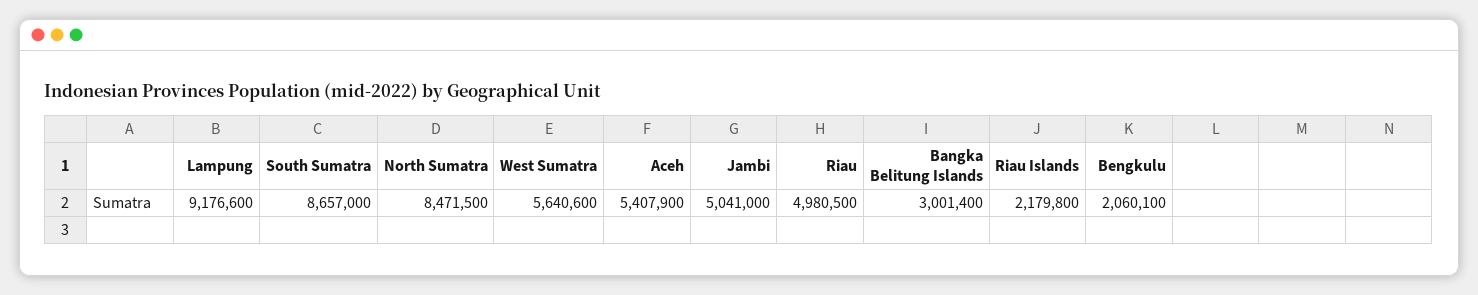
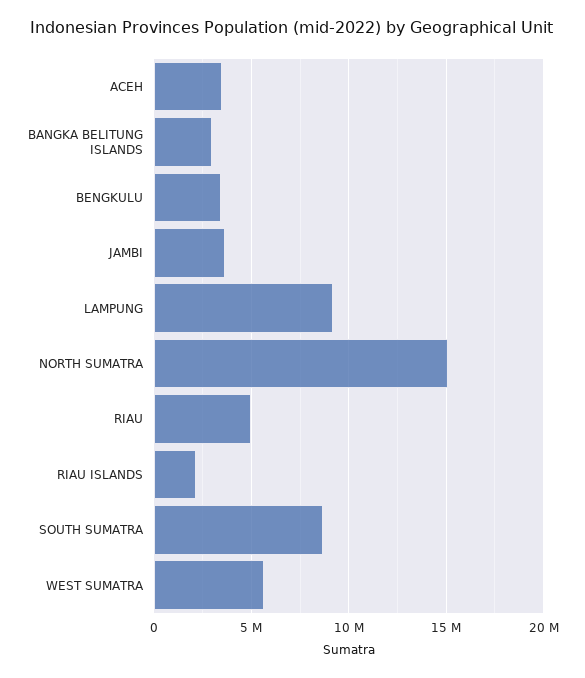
North Sumatra: 8471500 -> 15000000
Aceh: 5407900 -> 3500000
Jambi: 5041000 -> 3500000
Bengkulu: 2060100 -> 3500000

